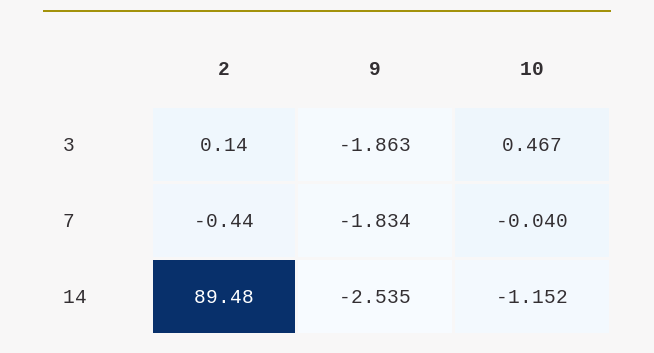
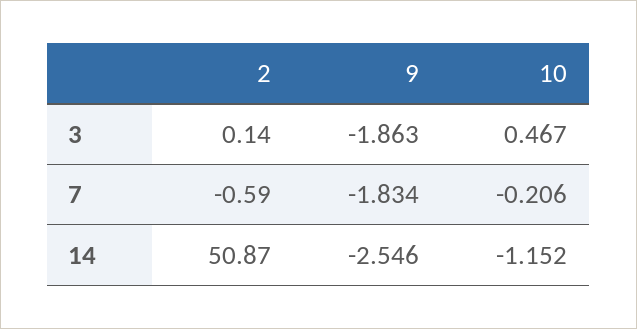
2, 7: -0.44 -> -0.59
10, 7: -0.04 -> -0.206
2, 14: 89.48 -> 50.87
9, 14: -2.535 -> -2.546

